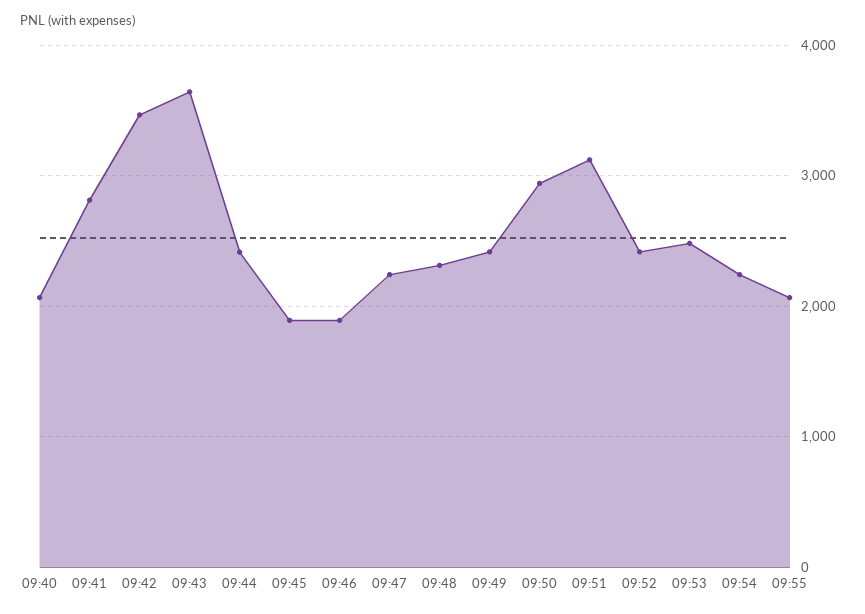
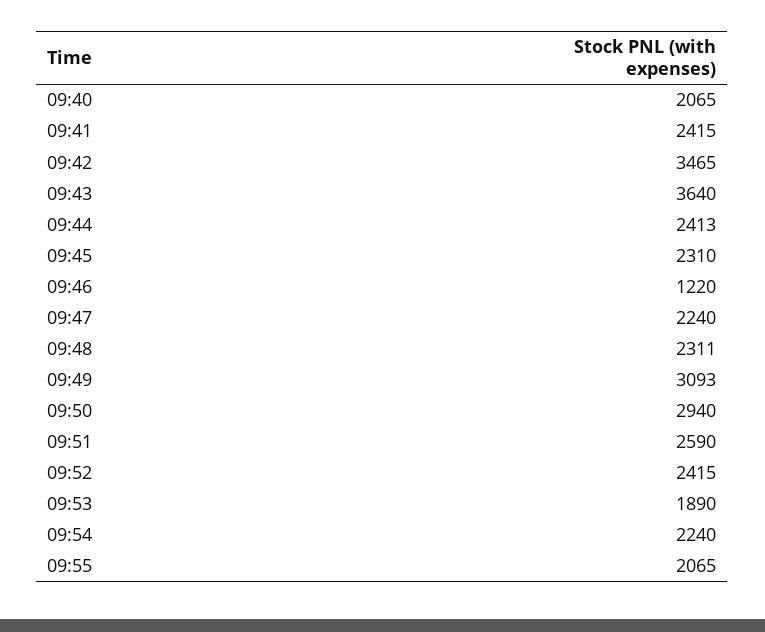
09:41: 2800 -> 2415
09:45: 1900 -> 2310
09:46: 1900 -> 1220
09:49: 2400 -> 3093
09:51: 3100 -> 2590
09:53: 2500 -> 1890

